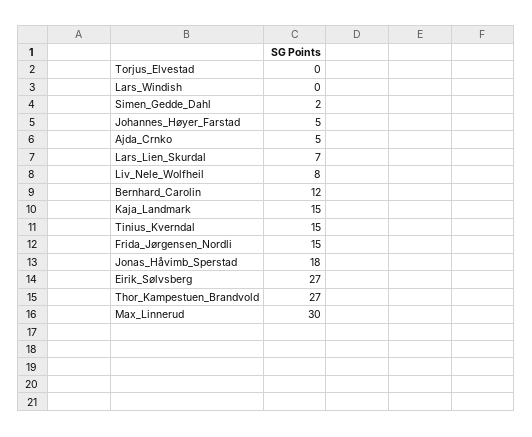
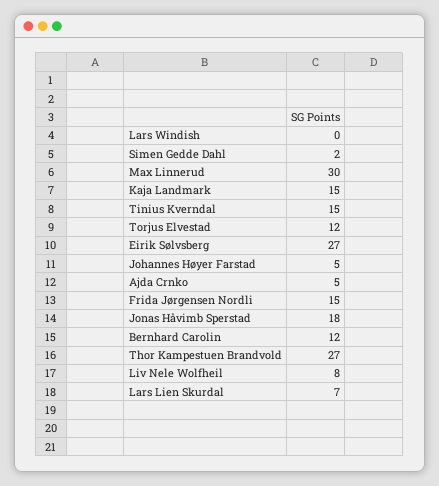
Torjus_Elvestad: 0 -> 12

